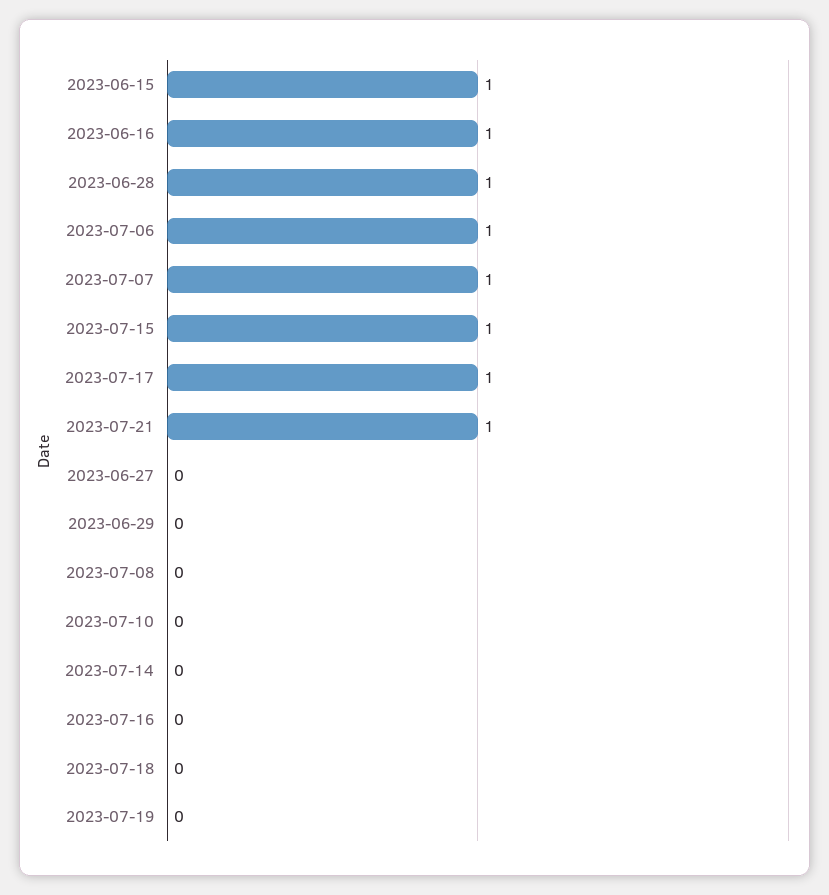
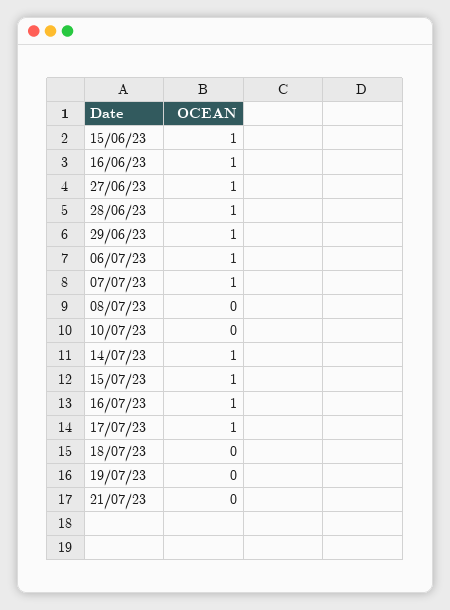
2023-07-21: 1 -> 0
2023-06-27: 0 -> 1
2023-06-29: 0 -> 1
2023-07-14: 0 -> 1
2023-07-16: 0 -> 1

